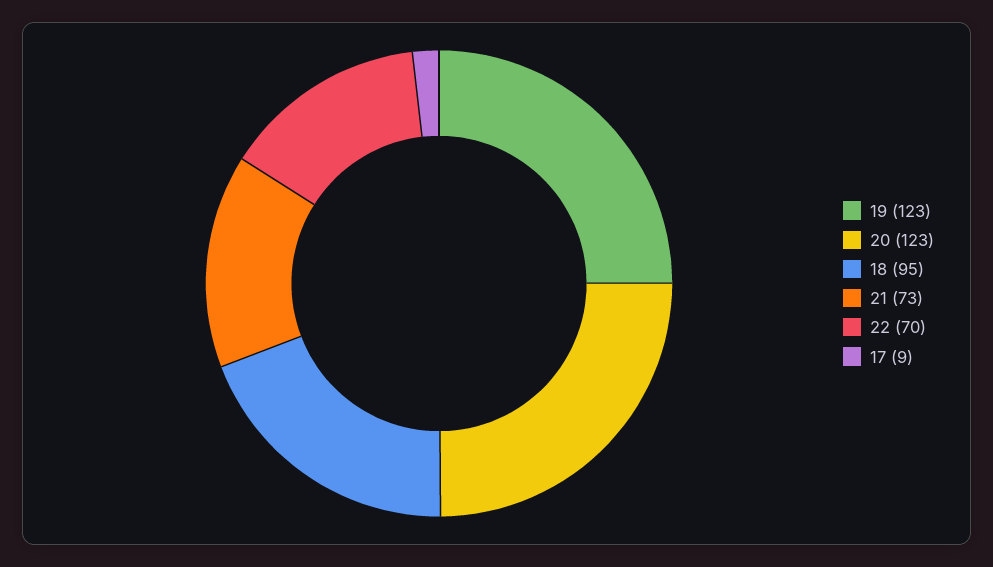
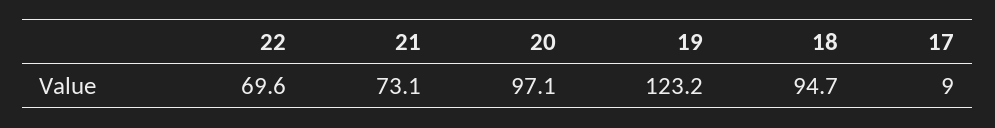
20: 123 -> 97.1

